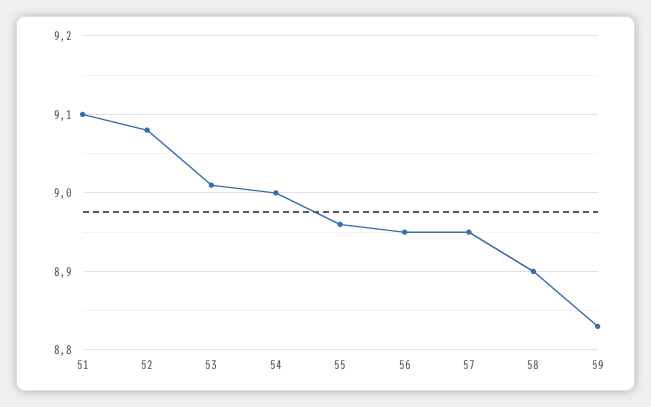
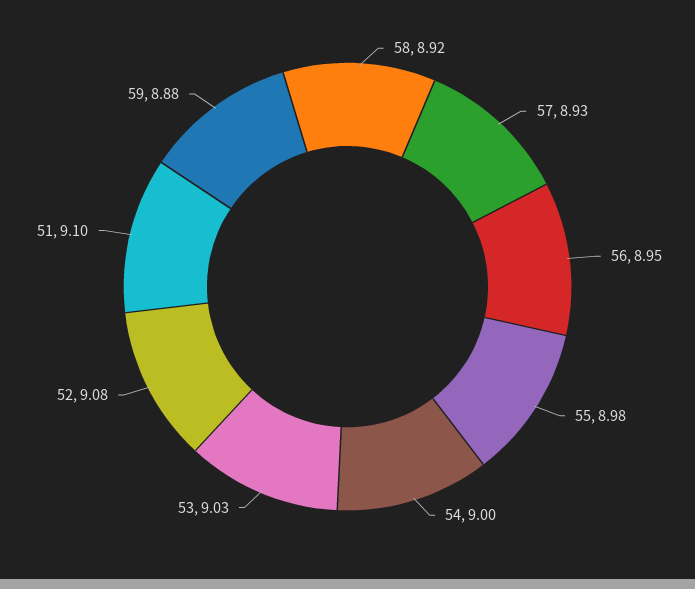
53: 9.01 -> 9.03
55: 8.96 -> 8.98
57: 8.95 -> 8.93
58: 8.9 -> 8.92
59: 8.83 -> 8.88

